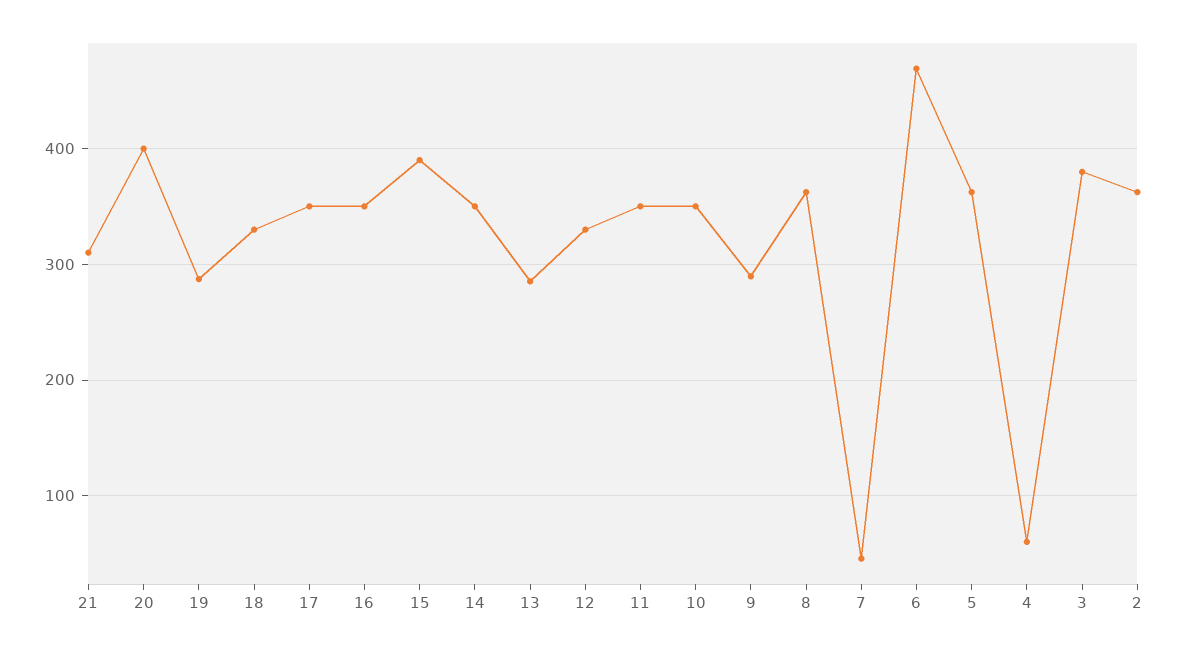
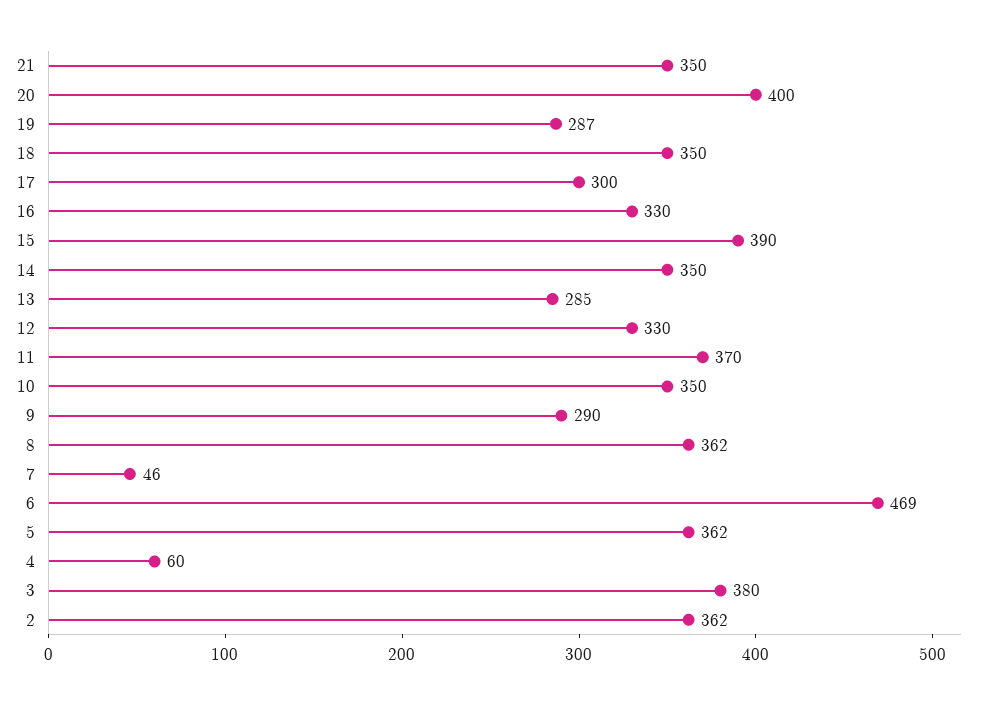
21: 310 -> 350
18: 330 -> 350
17: 350 -> 300
16: 350 -> 330
11: 350 -> 370

